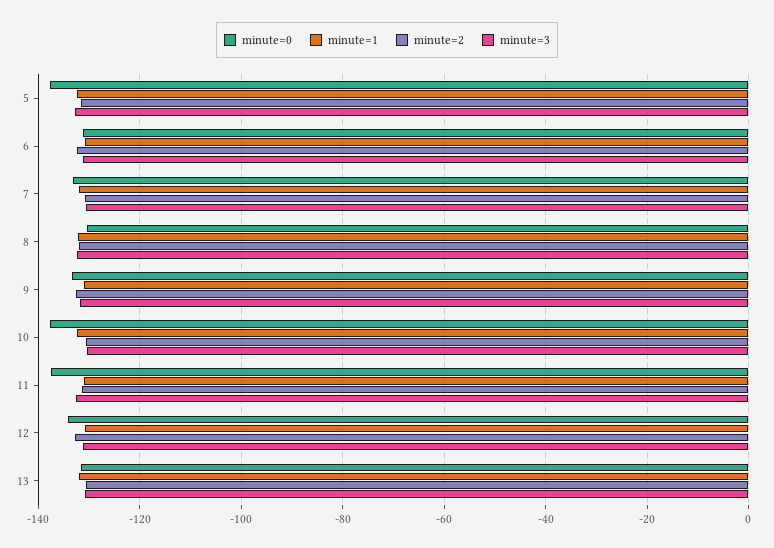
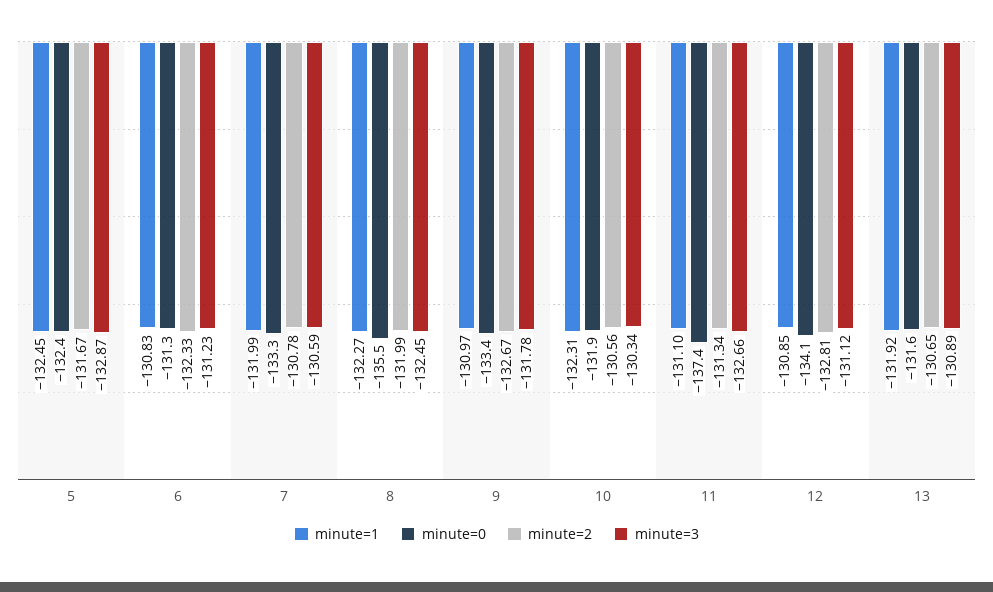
minute=0, 5: -138 -> -132.4
minute=0, 8: -130 -> -135.5
minute=0, 10: -138 -> -131.9

